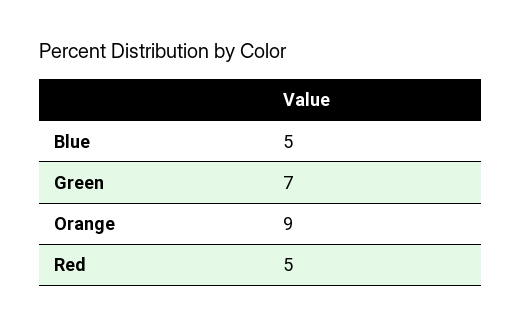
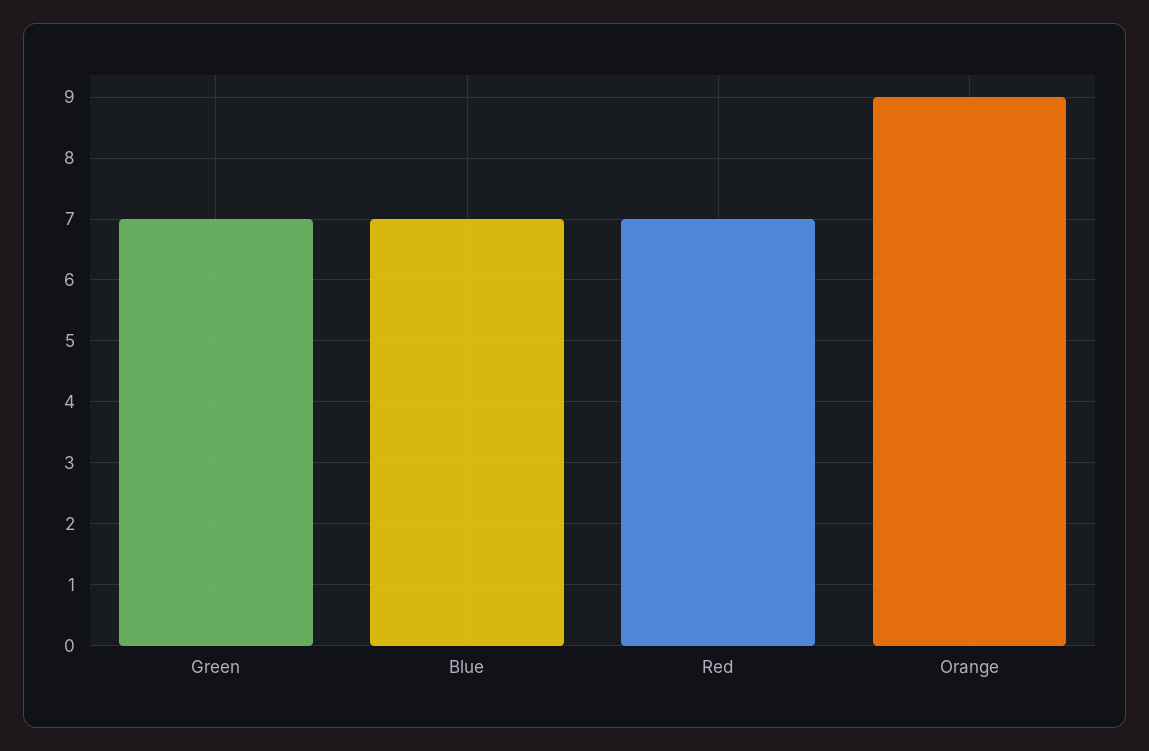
Blue: 5 -> 7
Red: 5 -> 7

